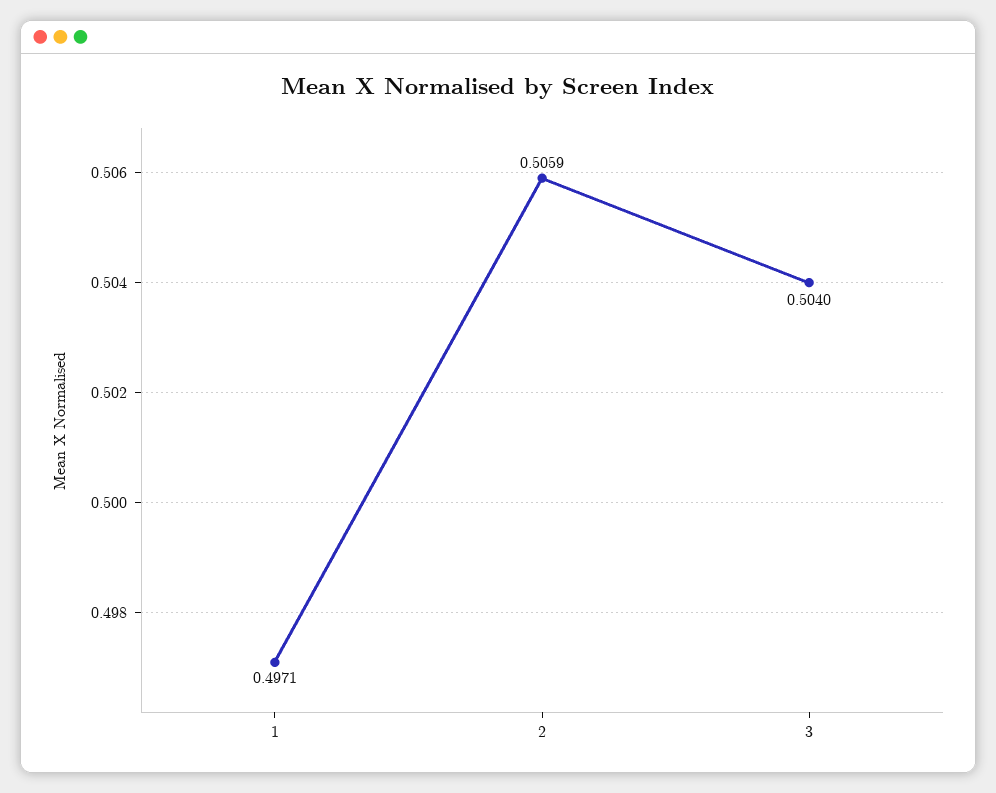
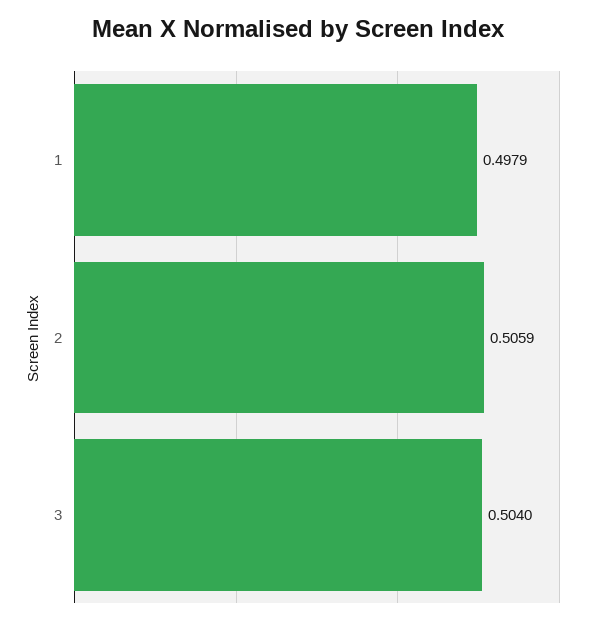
1: 0.4971 -> 0.4979

